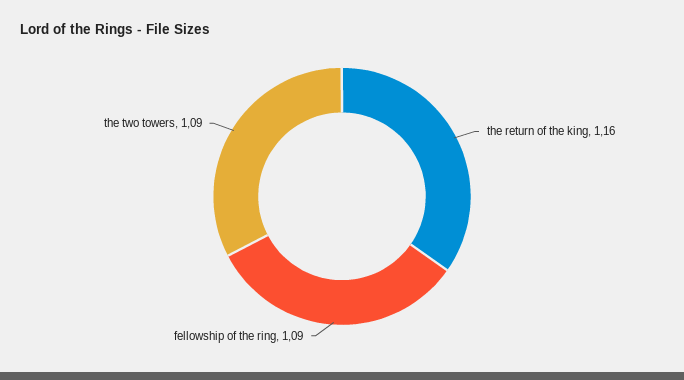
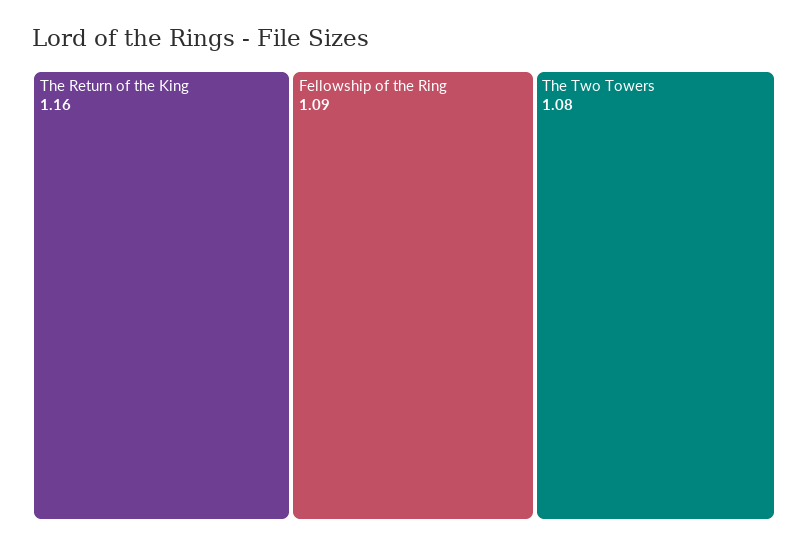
the two towers: 1.09 -> 1.08

